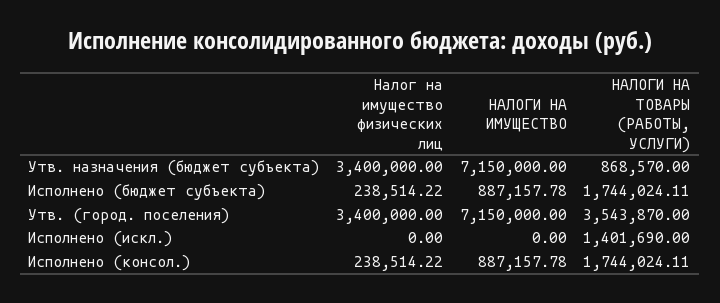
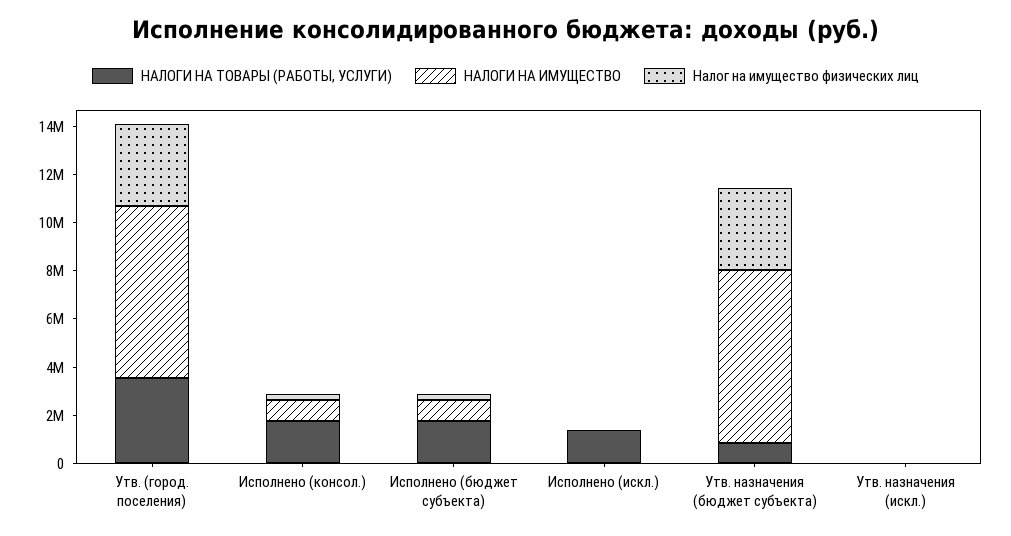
НАЛОГИ НА ТОВАРЫ (РАБОТЫ, УСЛУГИ), Утв. назначения (искл.): none -> 0
НАЛОГИ НА ИМУЩЕСТВО, Утв. назначения (искл.): none -> 0
Налог на имущество физических лиц, Утв. назначения (искл.): none -> 0

